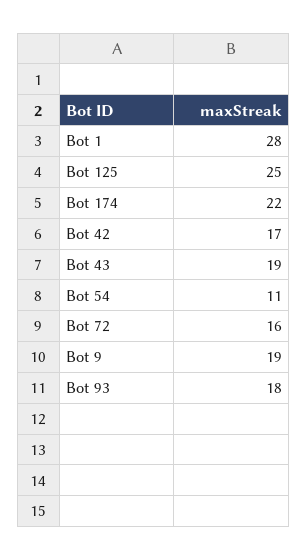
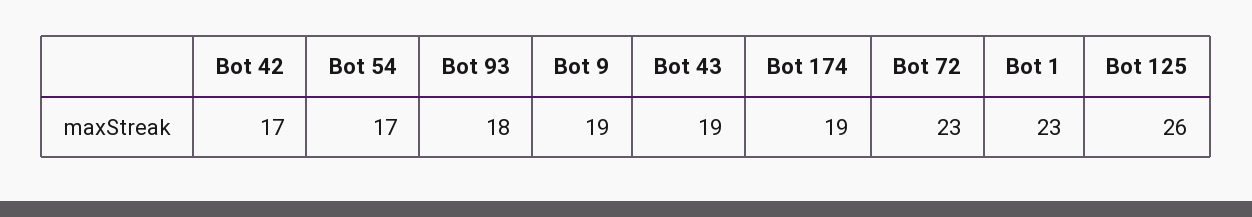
Bot 1: 28 -> 23
Bot 125: 25 -> 26
Bot 174: 22 -> 19
Bot 54: 11 -> 17
Bot 72: 16 -> 23

